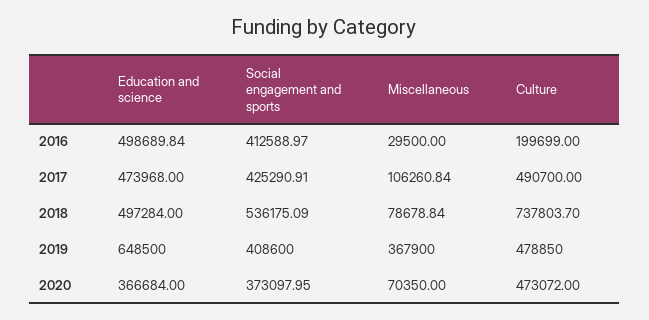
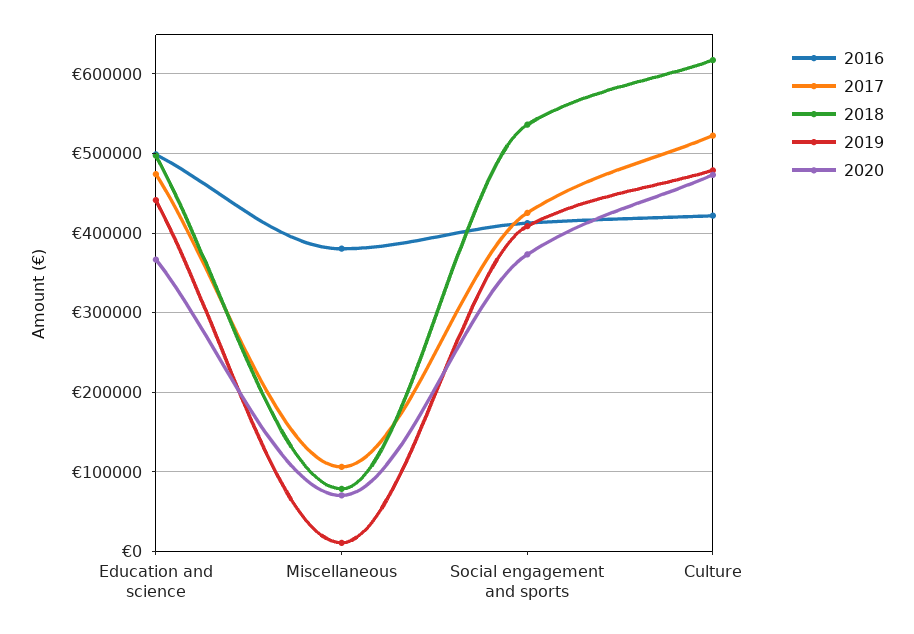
2016, Miscellaneous: 29500 -> 380000
2016, Culture: 199699 -> 420000
2017, Culture: 490700 -> 520000
2018, Culture: 737803.7 -> 620000
2019, Education and science: 648500 -> 440000
2019, Miscellaneous: 367900 -> 10000

